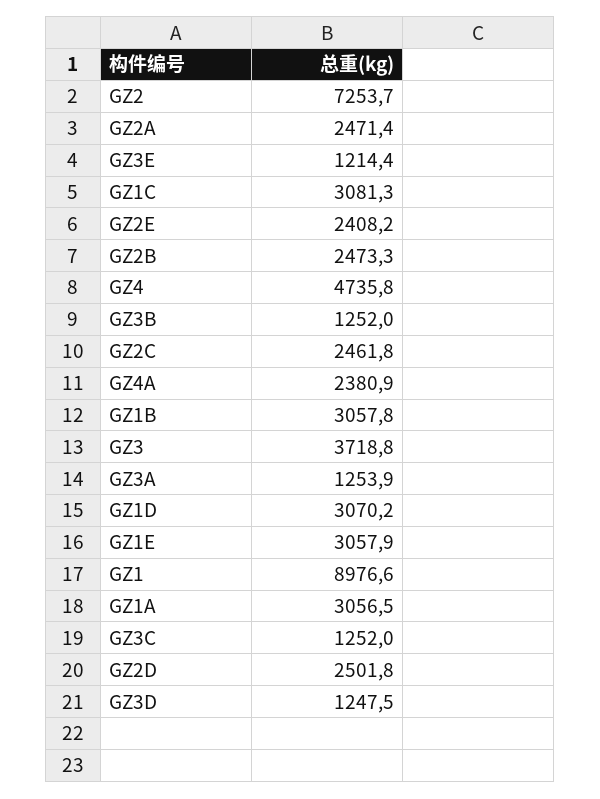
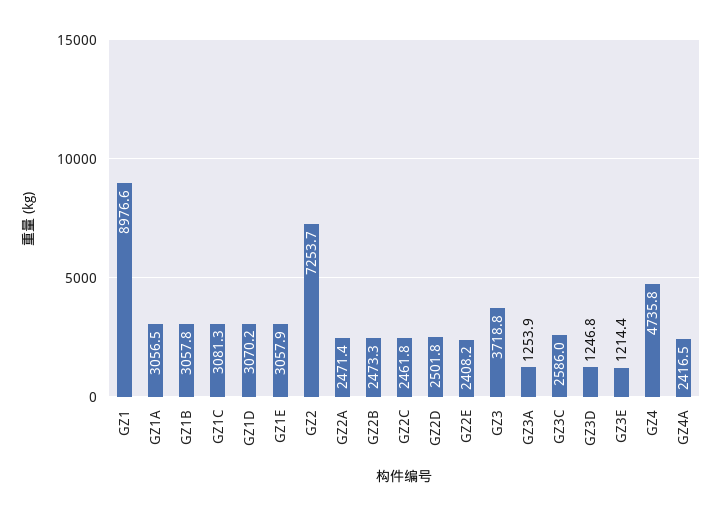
GZ3B: 1252 -> none
GZ4A: 2380.9 -> 2416.5
GZ3C: 1252 -> 2586
GZ3D: 1247.5 -> 1246.8

